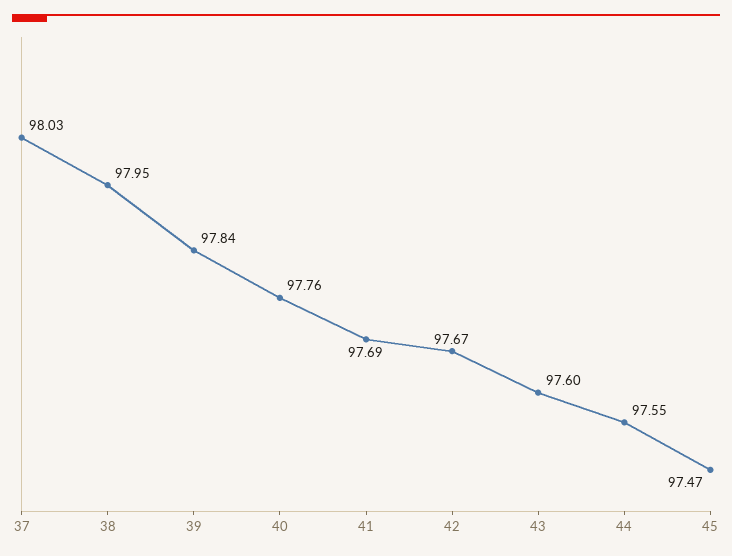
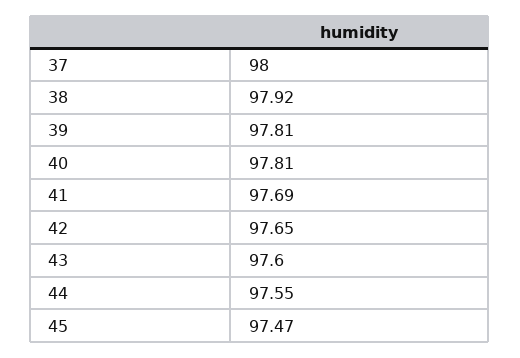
37: 98.03 -> 98
38: 97.95 -> 97.92
39: 97.84 -> 97.81
40: 97.76 -> 97.81
42: 97.67 -> 97.65

